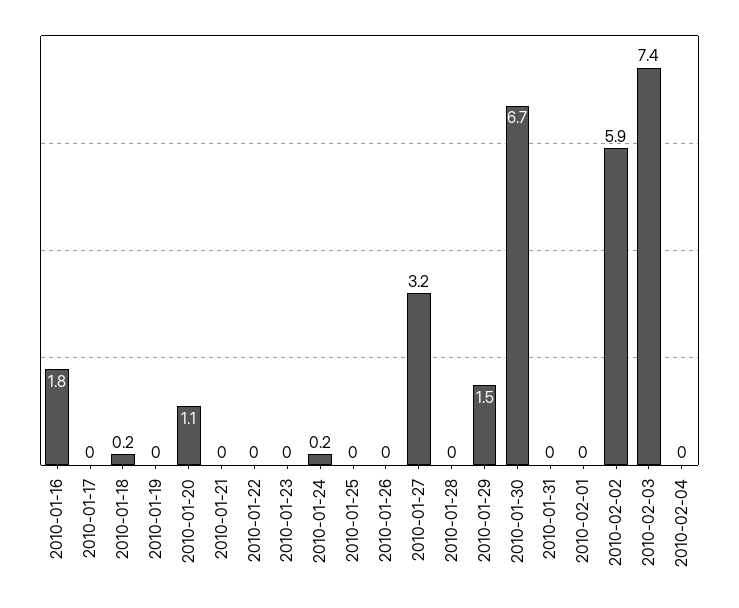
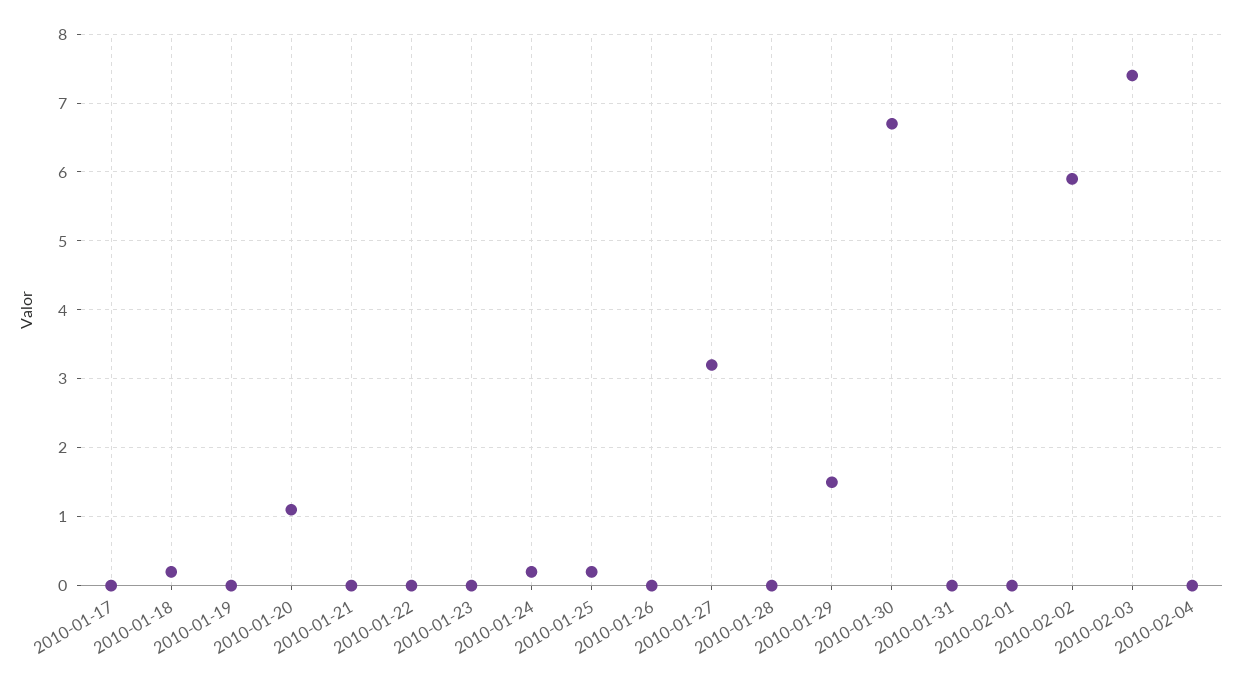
2010-01-16: 1.8 -> none
2010-01-25: 0 -> 0.2

